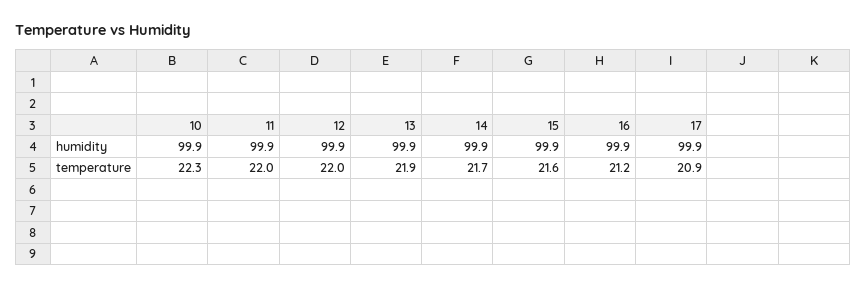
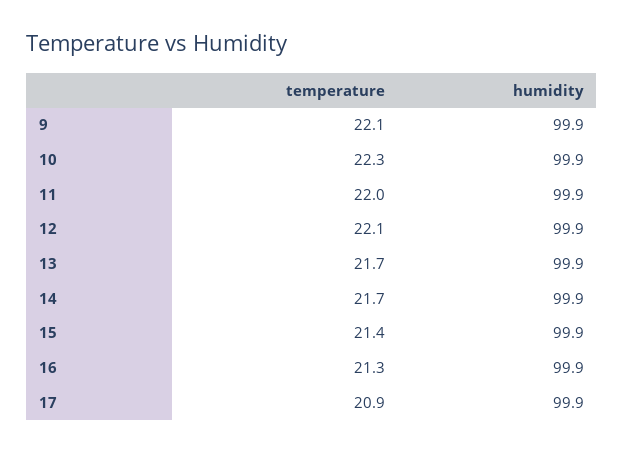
12, temperature: 22 -> 22.1
13, temperature: 21.9 -> 21.7
15, temperature: 21.6 -> 21.4
16, temperature: 21.2 -> 21.3
9, temperature: none -> 22.1
9, humidity: none -> 99.9

